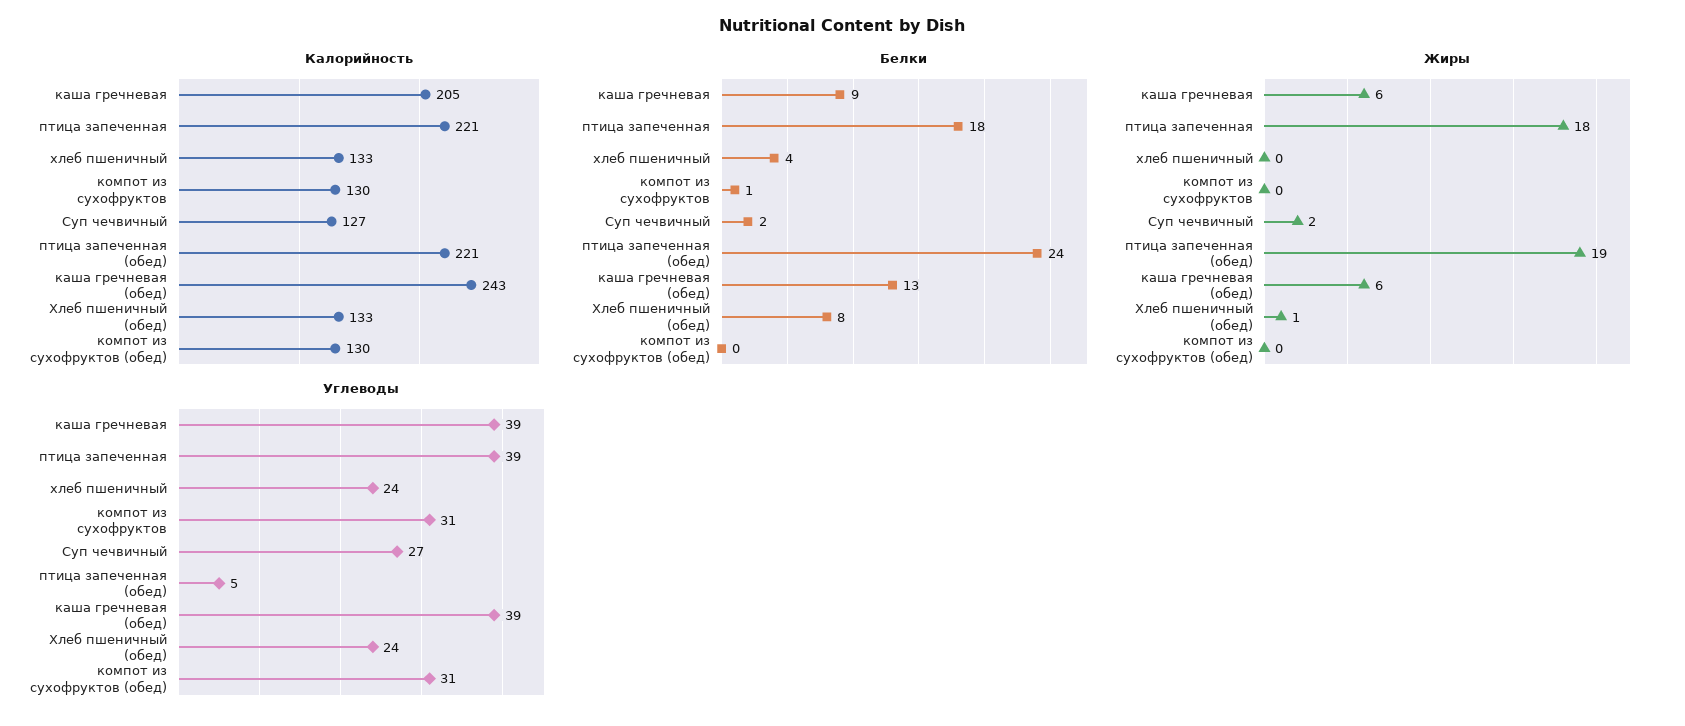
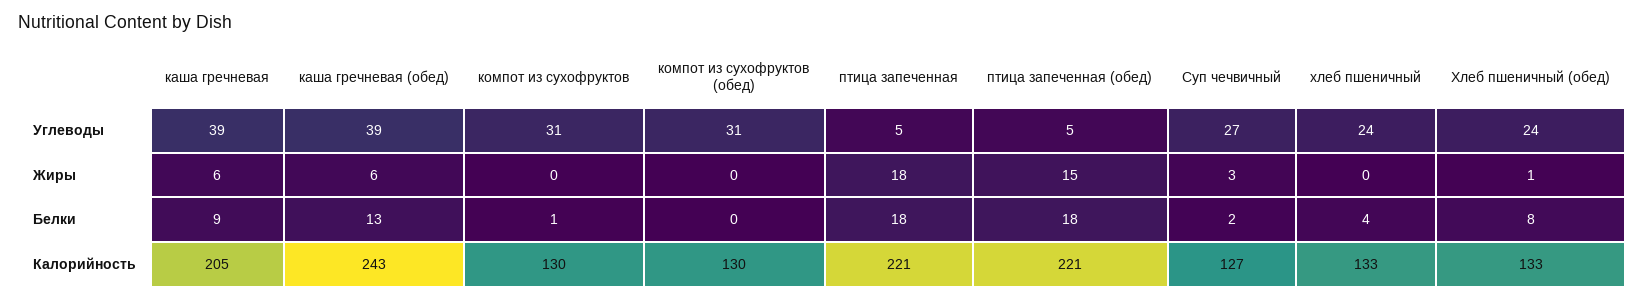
Белки, птица запеченная (обед): 24 -> 18
Жиры, Суп чечвичный: 2 -> 3
Жиры, птица запеченная (обед): 19 -> 15
Углеводы, птица запеченная: 39 -> 5

